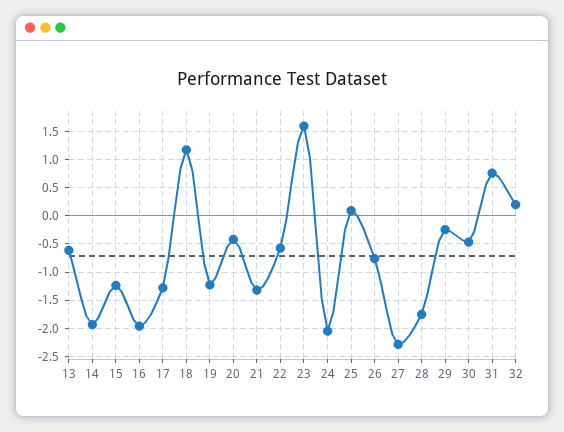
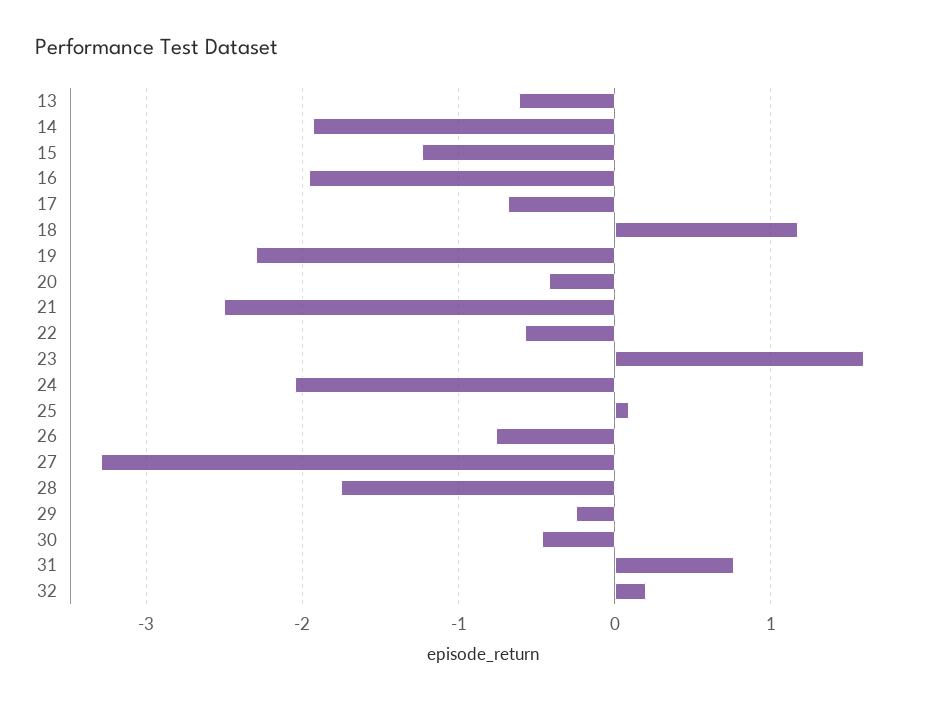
17: -1.25 -> -0.7
19: -1.25 -> -2.3
21: -1.25 -> -2.5
27: -2.25 -> -3.3

